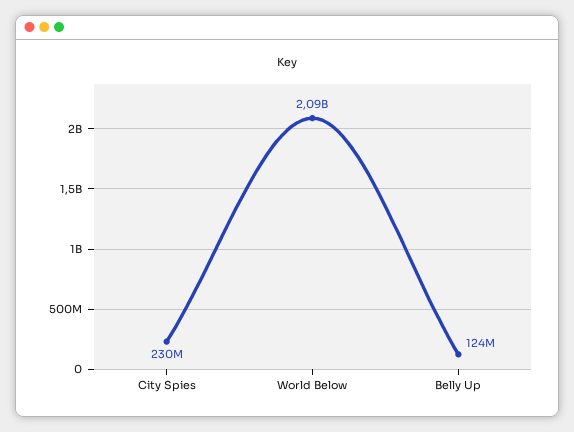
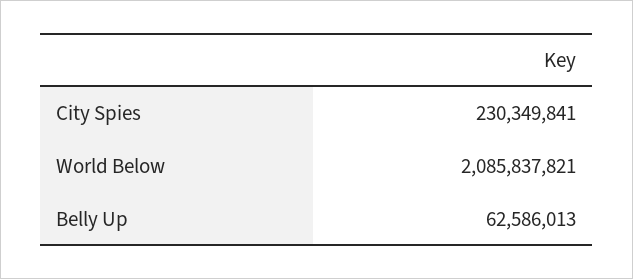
Belly Up: 124000000 -> 62586013

